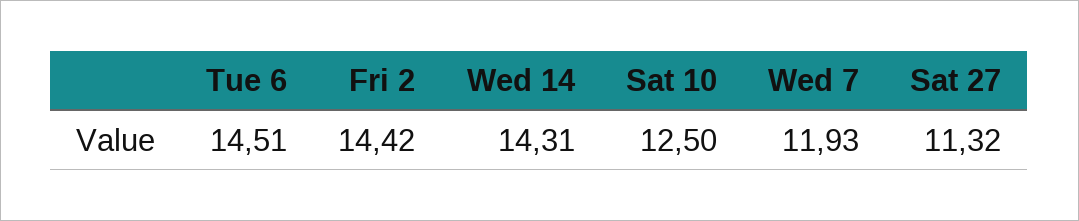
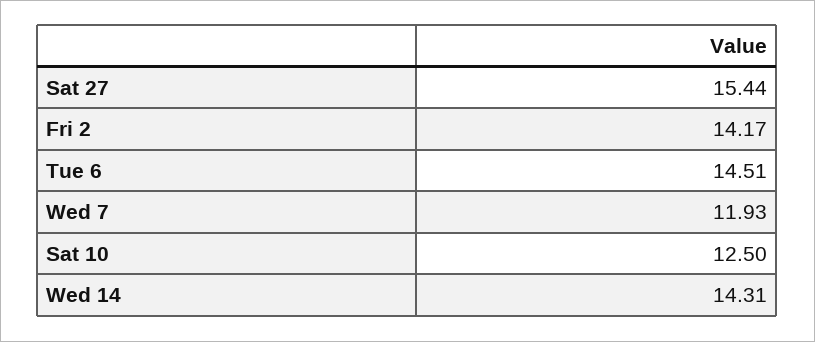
Fri 2: 14.42 -> 14.17
Sat 27: 11.32 -> 15.44

